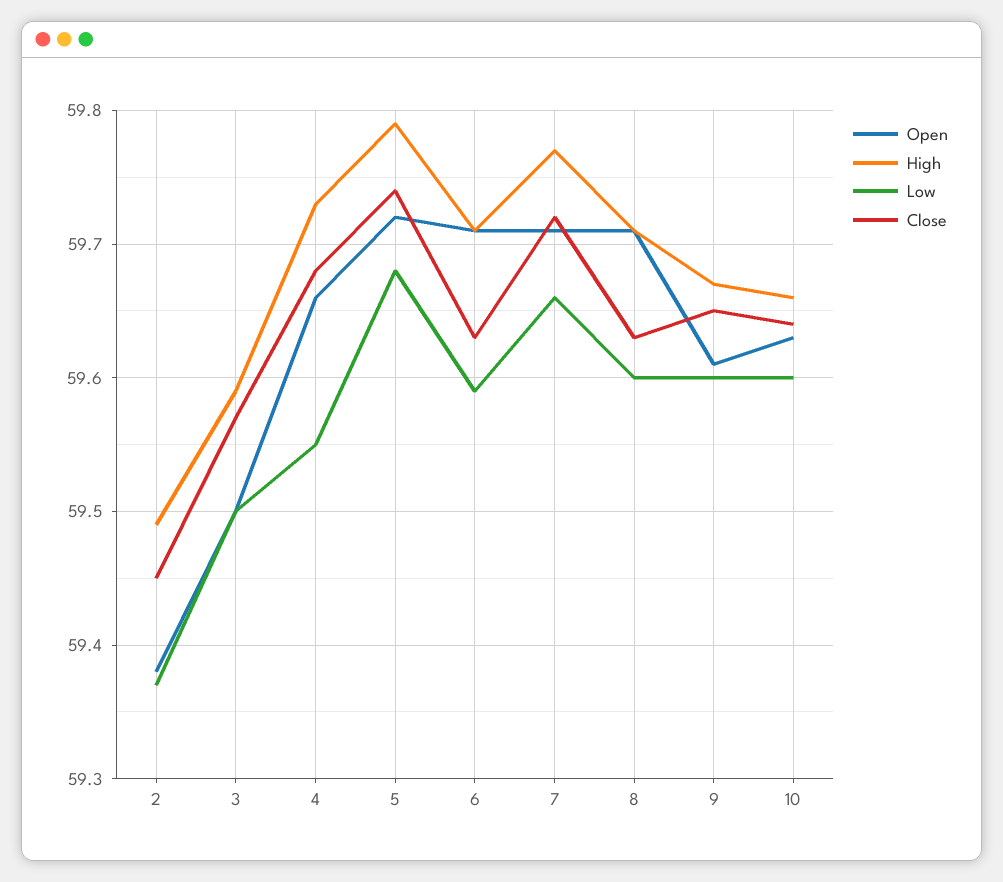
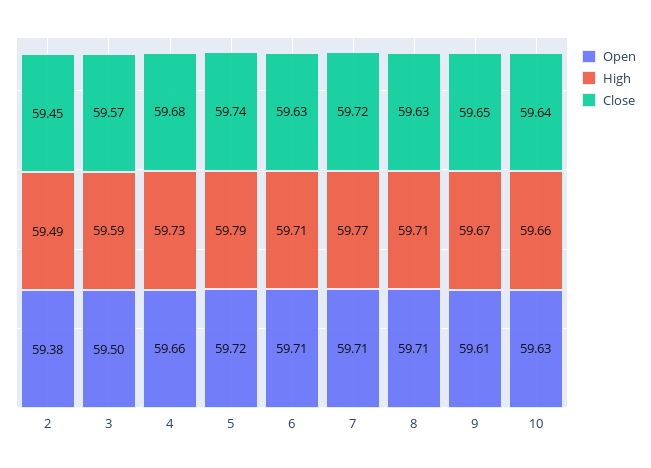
Low, 2: 59.37 -> none
Low, 3: 59.5 -> none
Low, 4: 59.55 -> none
Low, 5: 59.68 -> none
Low, 6: 59.59 -> none
Low, 7: 59.66 -> none
Low, 8: 59.6 -> none
Low, 9: 59.6 -> none
Low, 10: 59.6 -> none

